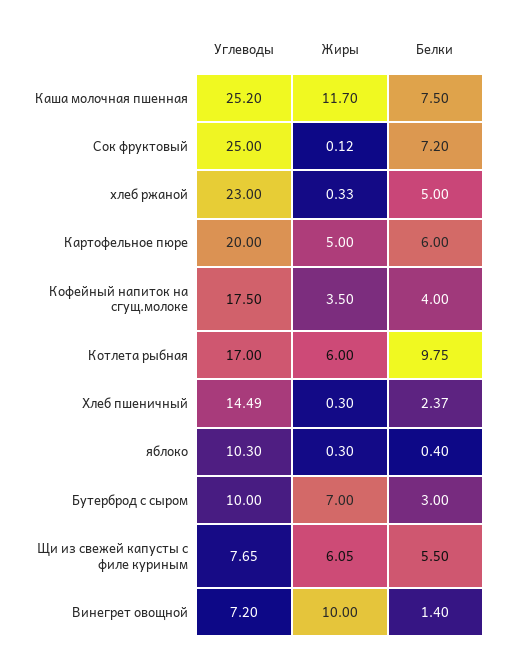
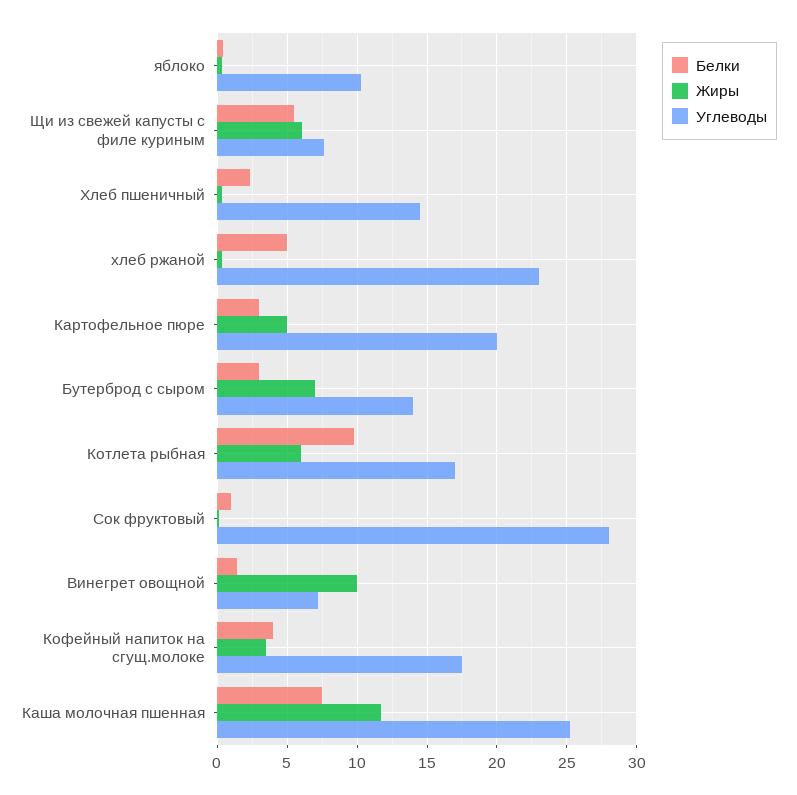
Углеводы, Сок фруктовый: 25 -> 28
Белки, Сок фруктовый: 7.2 -> 1
Белки, Картофельное пюре: 6 -> 3
Углеводы, Бутерброд с сыром: 10 -> 14

